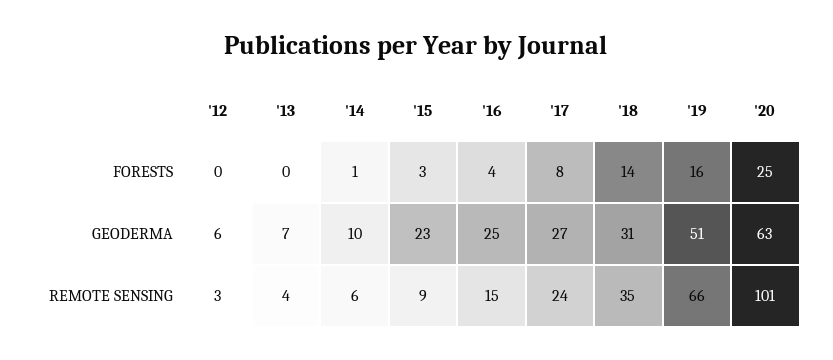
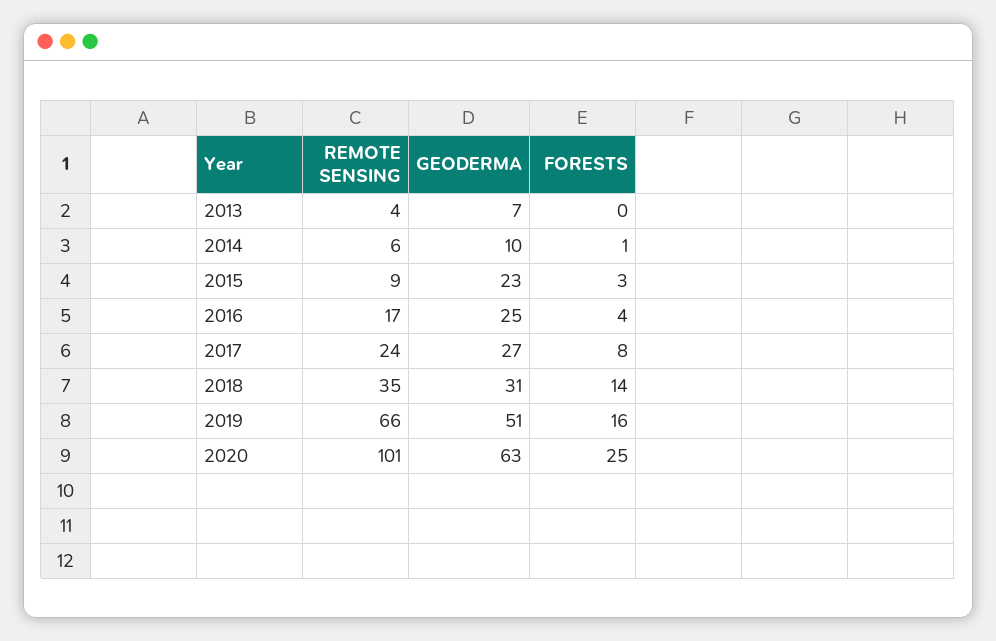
'12, FORESTS: 0 -> none
'12, GEODERMA: 6 -> none
'12, REMOTE SENSING: 3 -> none
'16, REMOTE SENSING: 15 -> 17

